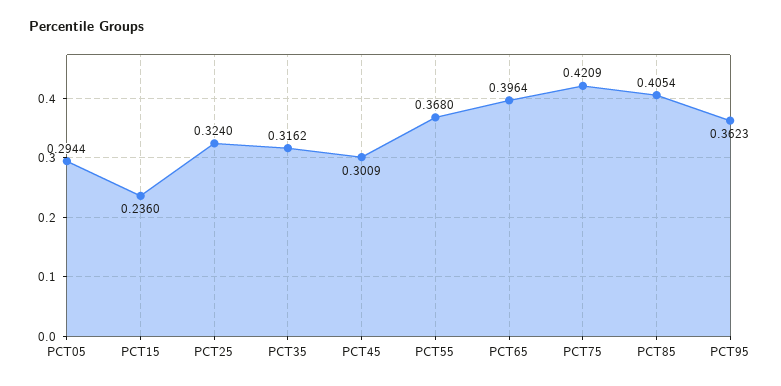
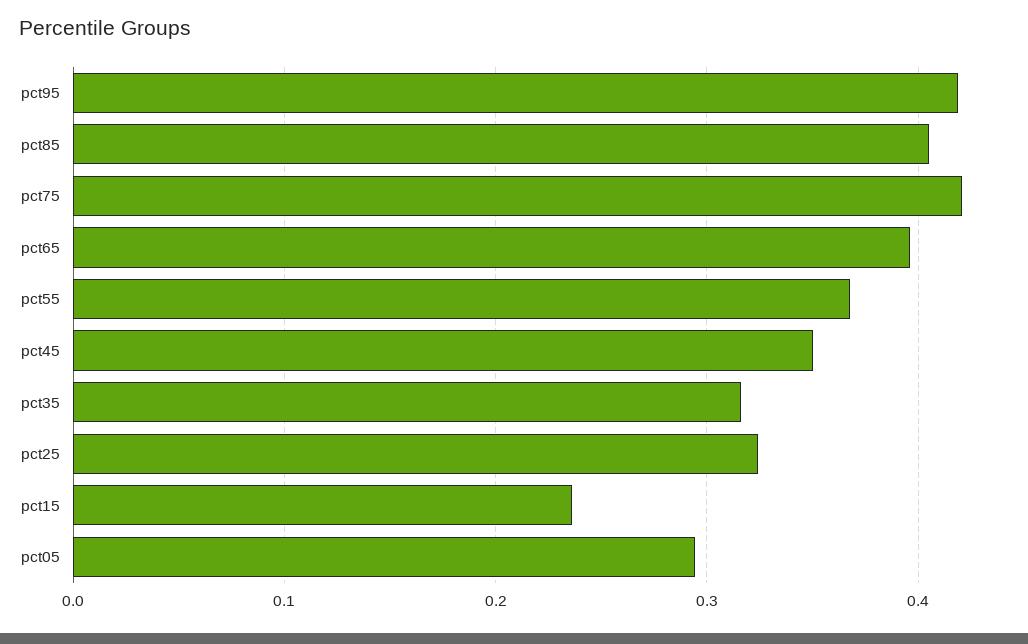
PCT45: 0.3009 -> 0.35
PCT95: 0.3623 -> 0.42

